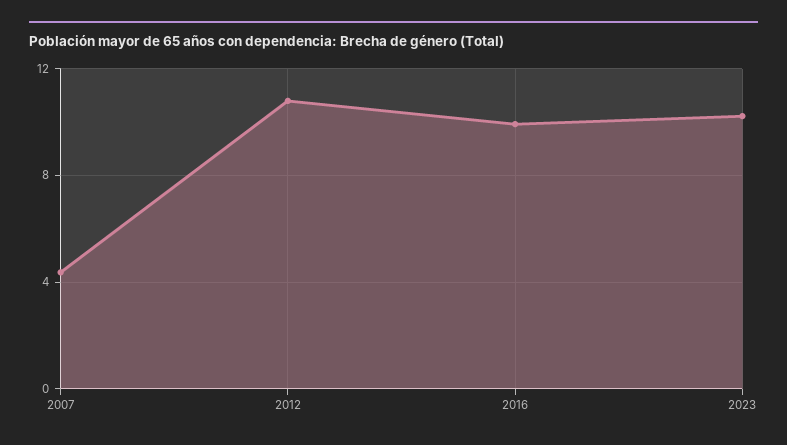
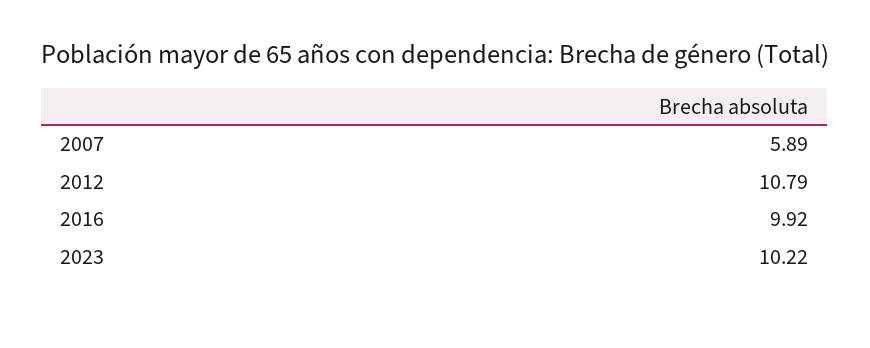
2007: 4.5 -> 5.89

